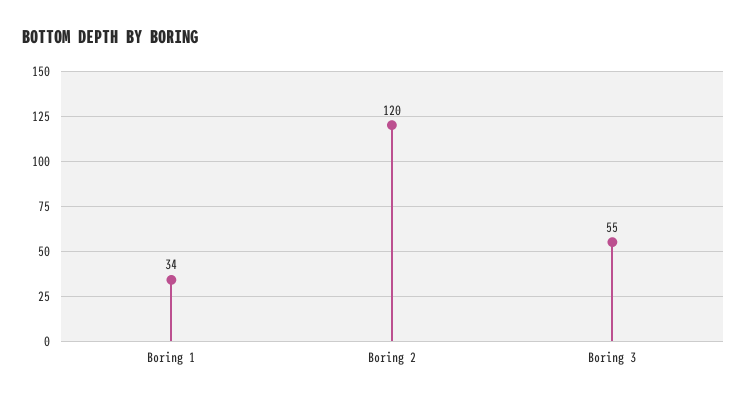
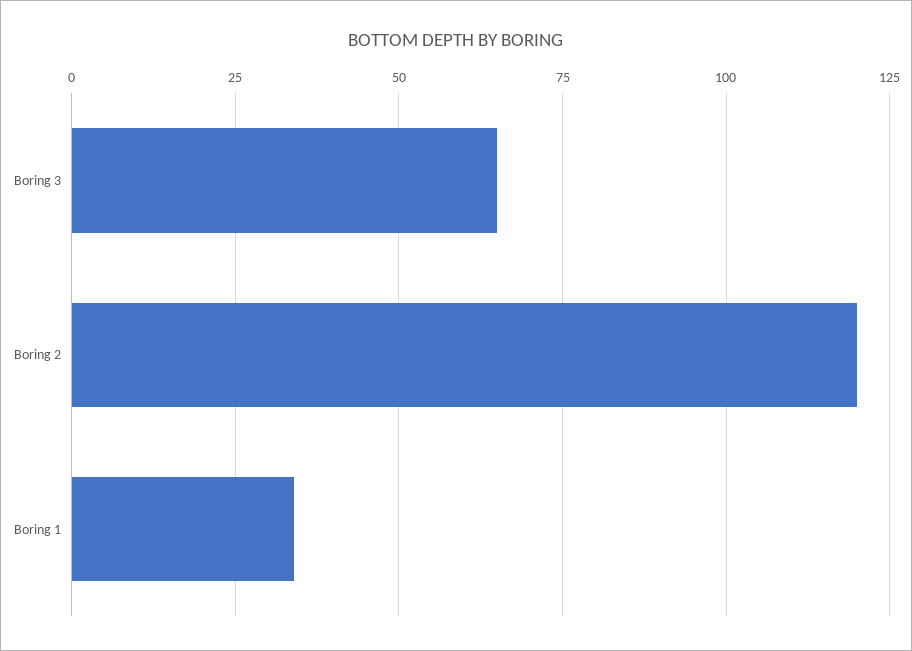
Boring 3: 55 -> 65

